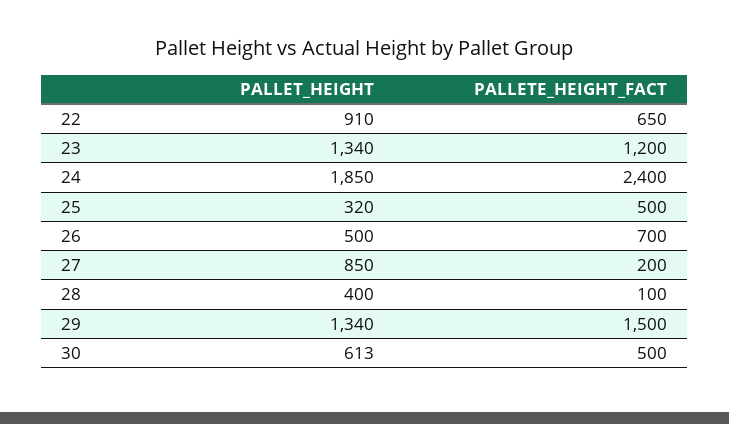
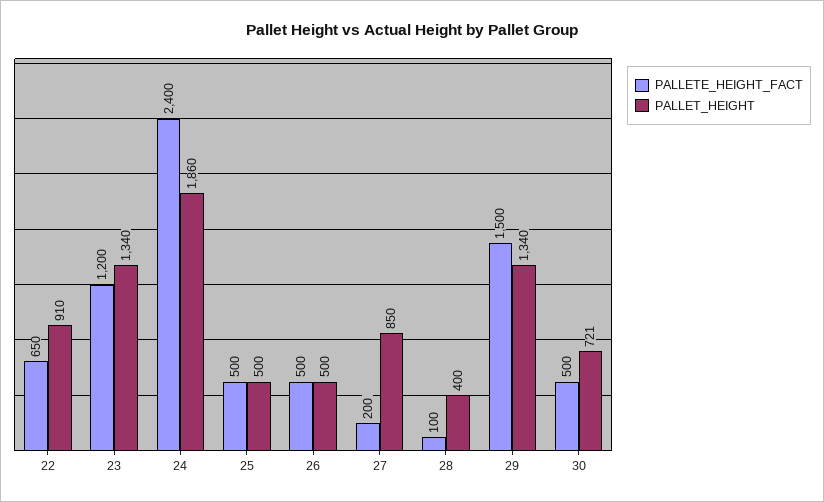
PALLET_HEIGHT, 24: 1850 -> 1860
PALLET_HEIGHT, 25: 320 -> 500
PALLETE_HEIGHT_FACT, 26: 700 -> 500
PALLET_HEIGHT, 30: 613 -> 721

